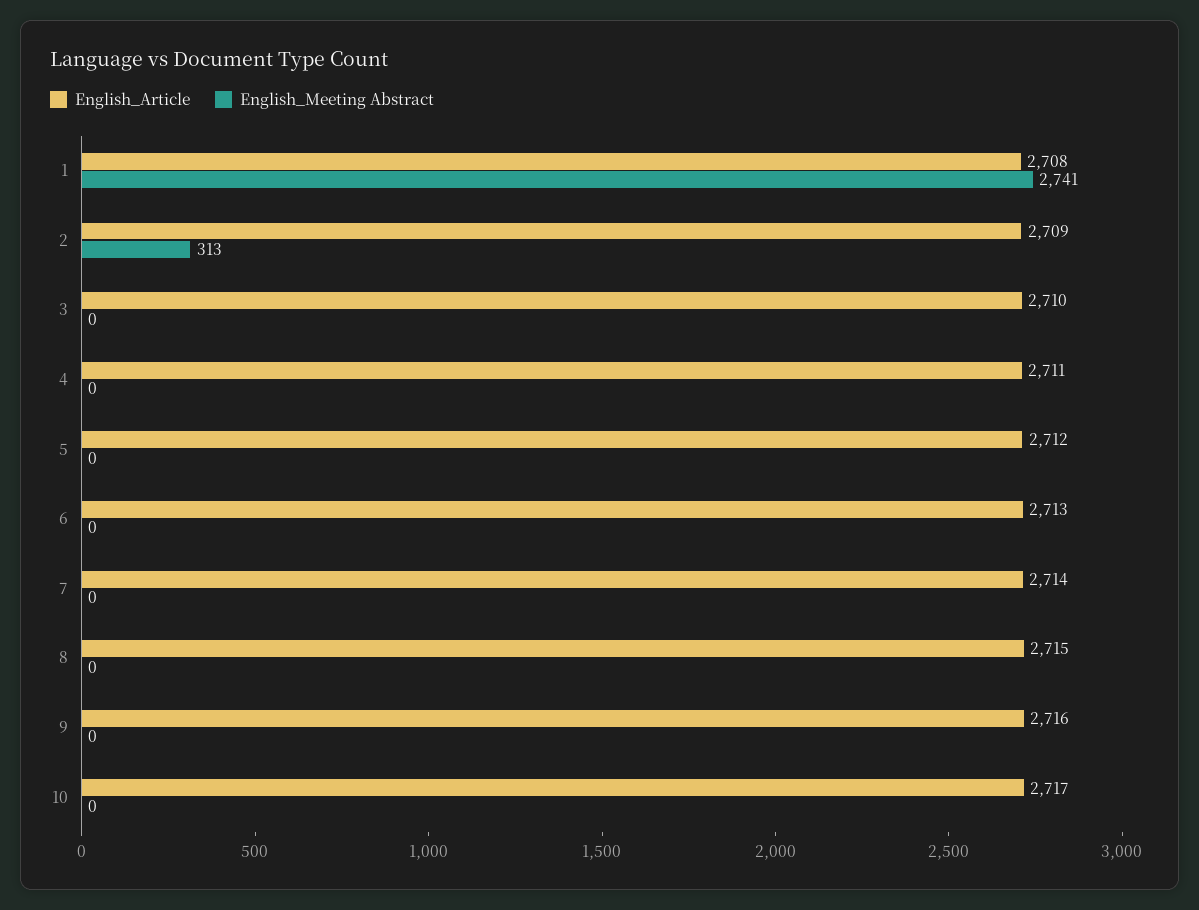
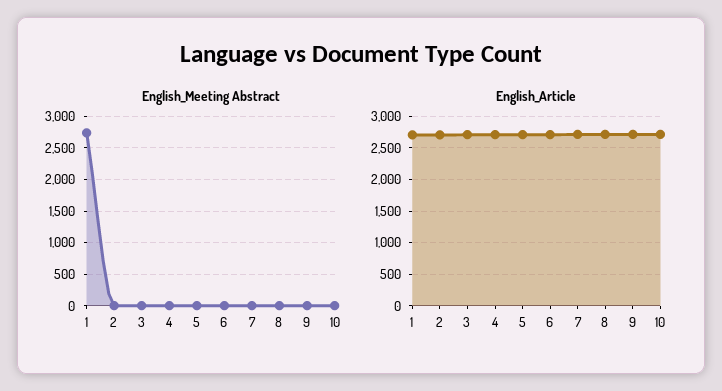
English_Meeting Abstract, 2: 313 -> 0

